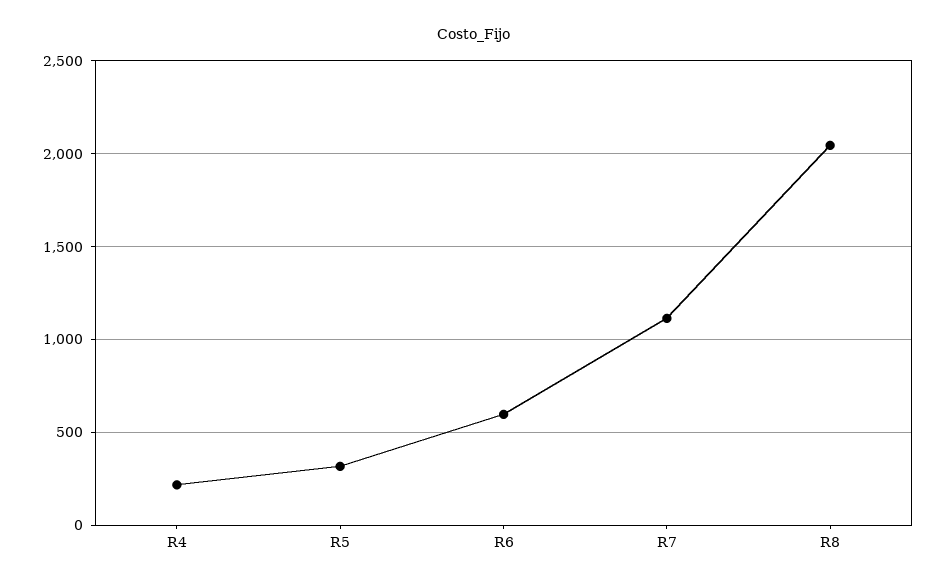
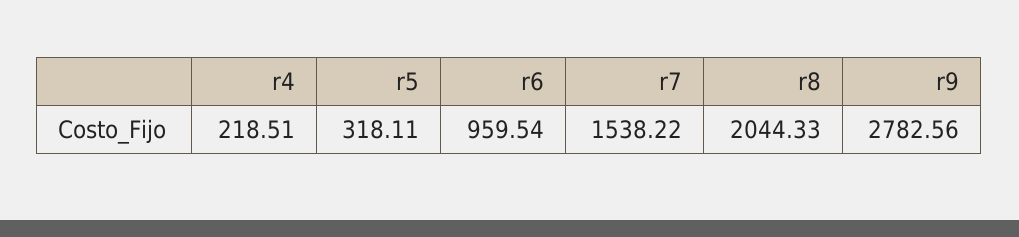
R6: 600 -> 959.54
R7: 1100 -> 1538.22
r9: none -> 2782.56

